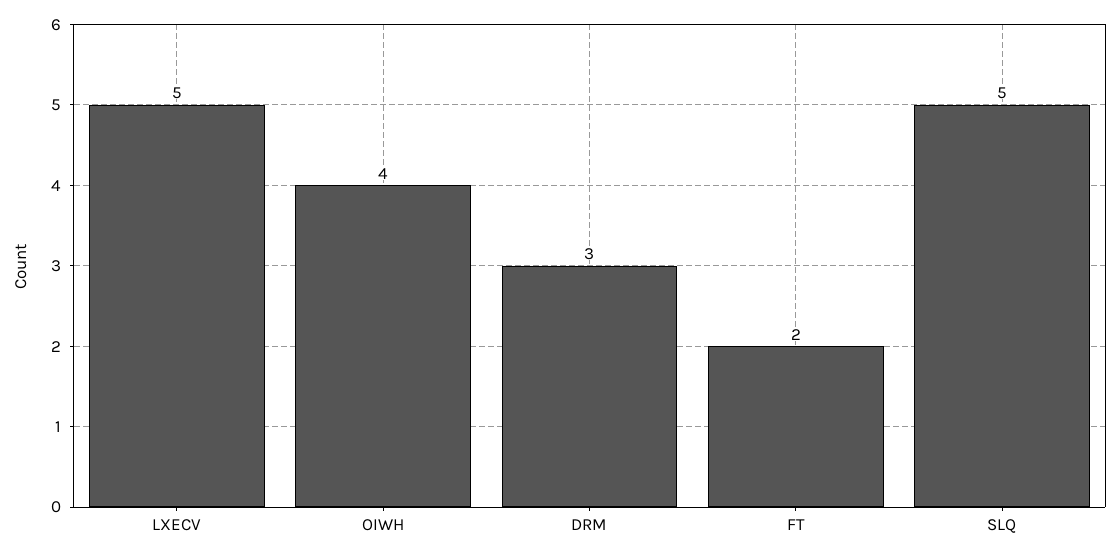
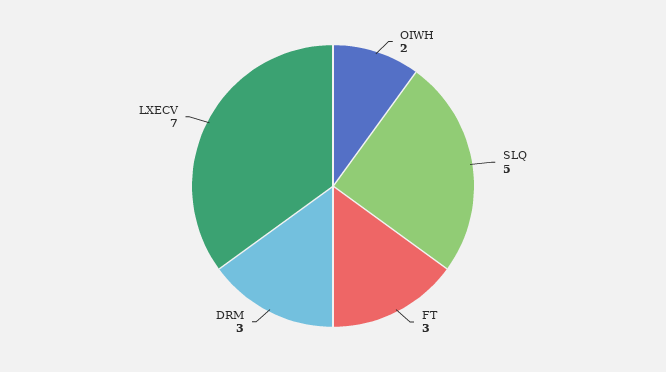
LXECV: 5 -> 7
OIWH: 4 -> 2
FT: 2 -> 3

